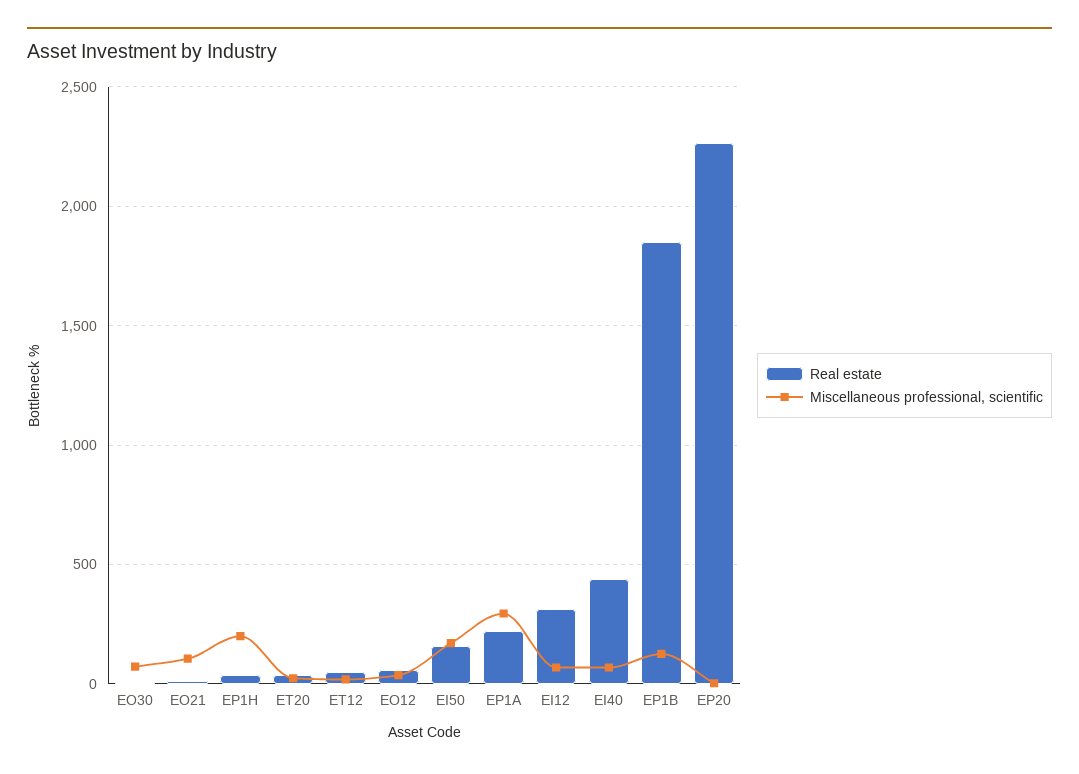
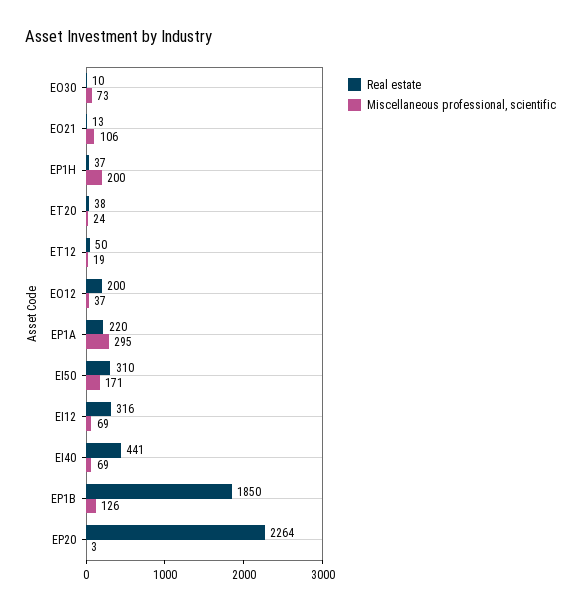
Real estate, EO12: 50 -> 200
Real estate, EI50: 150 -> 310

